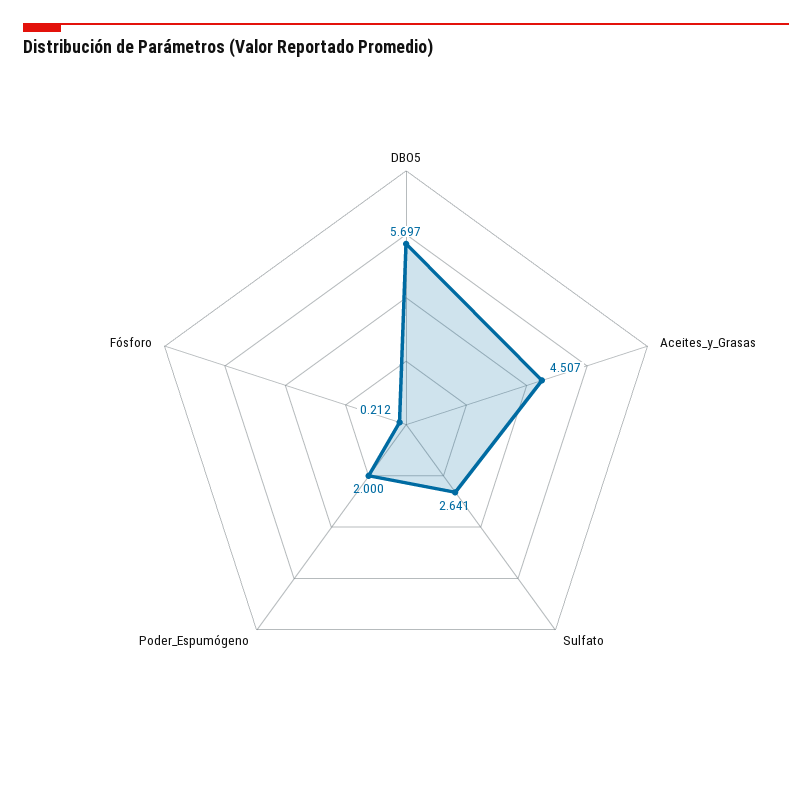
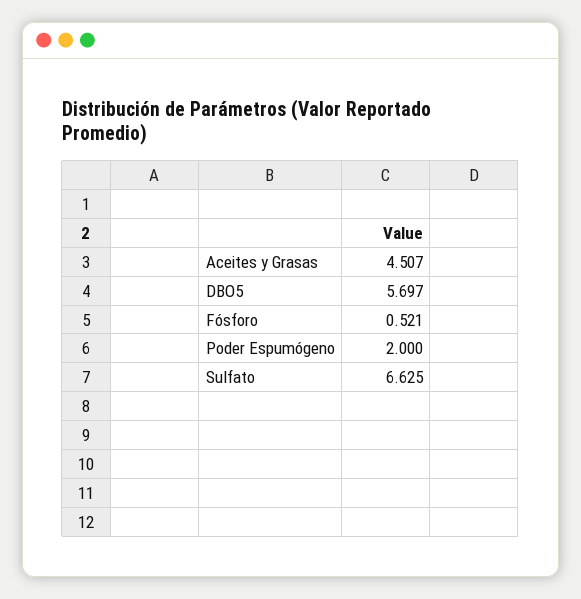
Sulfato: 2.641 -> 6.625
Fósforo: 0.212 -> 0.521

